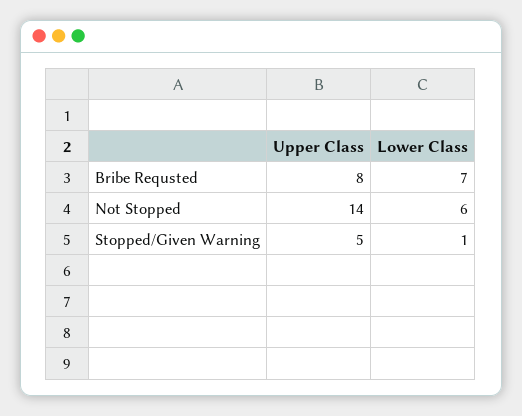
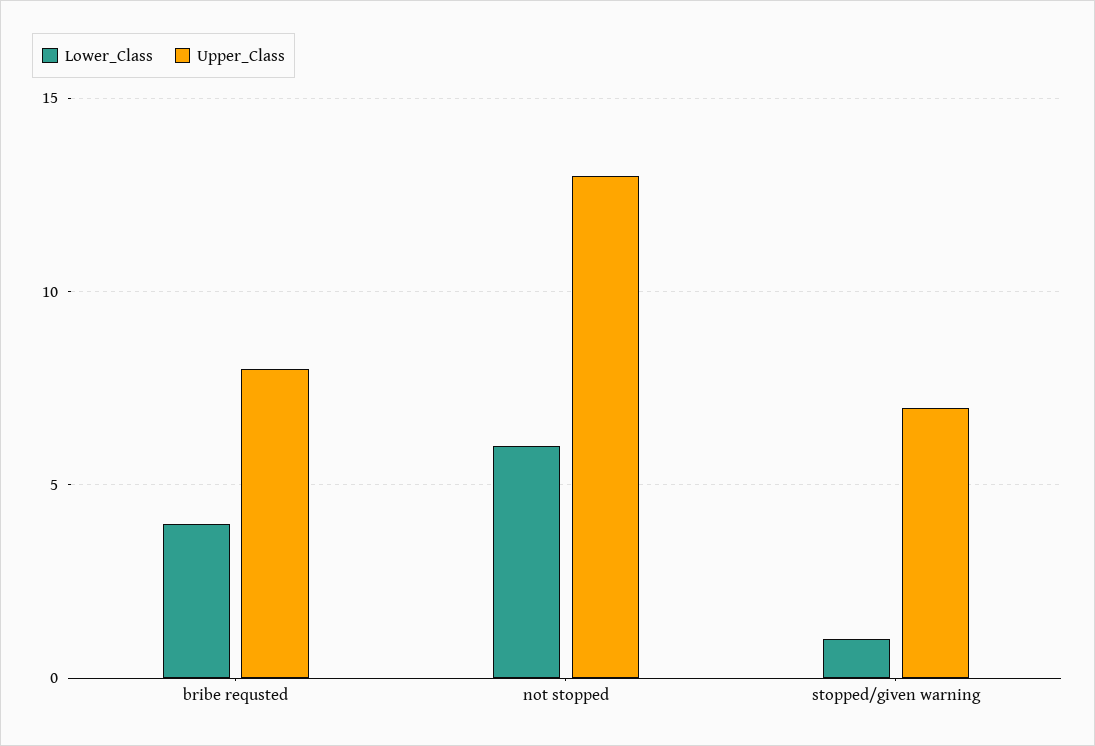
Lower Class, Bribe Requsted: 7 -> 4
Upper Class, Not Stopped: 14 -> 13
Upper Class, Stopped/Given Warning: 5 -> 7

